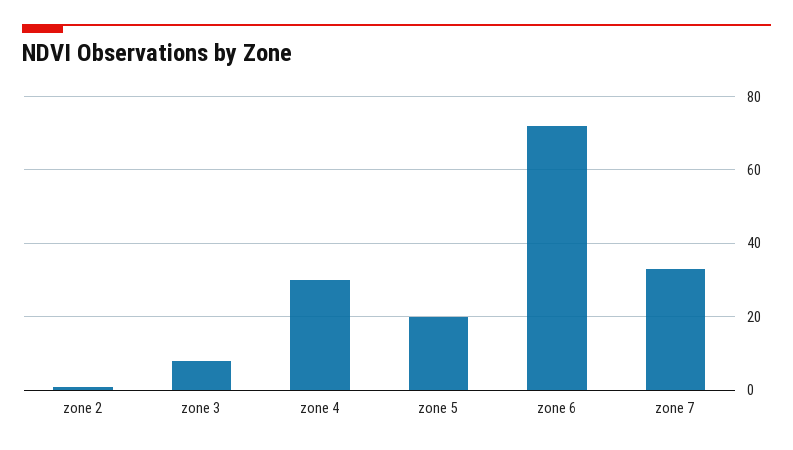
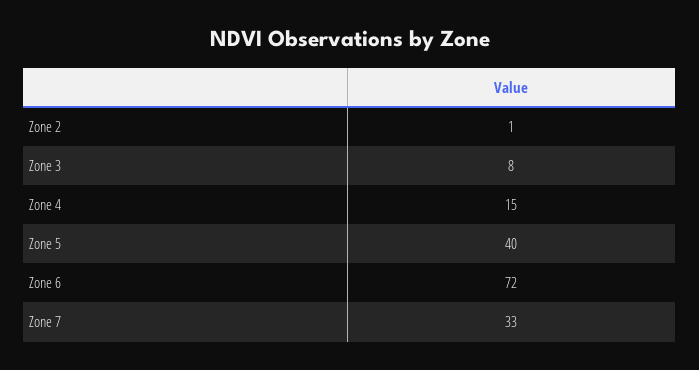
zone 4: 30 -> 15
zone 5: 20 -> 40

